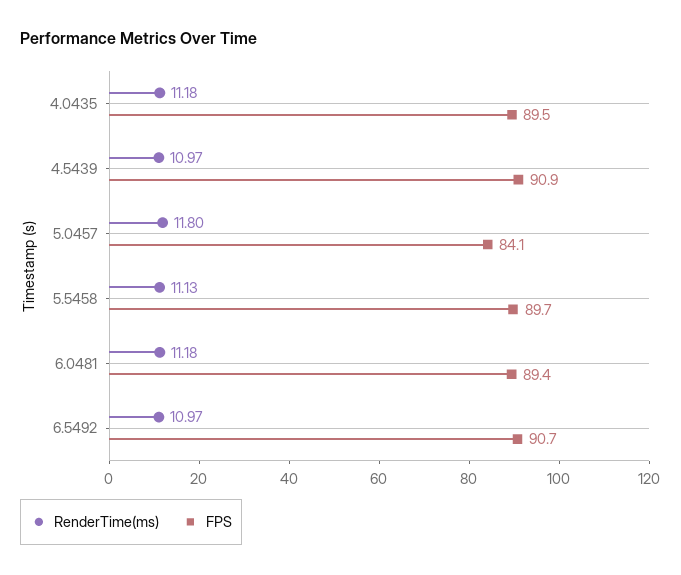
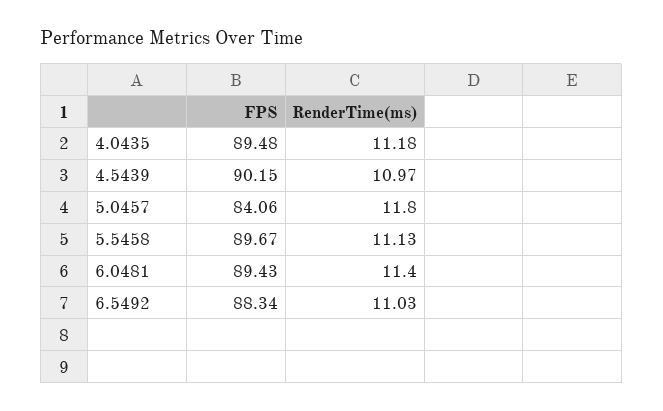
FPS, 4.5439: 90.9 -> 90.15
RenderTime(ms), 6.0481: 11.18 -> 11.4
RenderTime(ms), 6.5492: 10.97 -> 11.03
FPS, 6.5492: 90.7 -> 88.34

